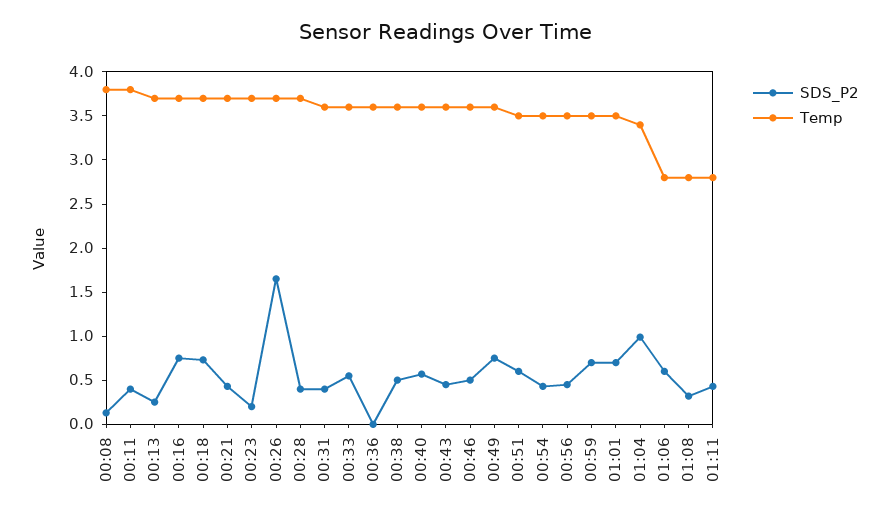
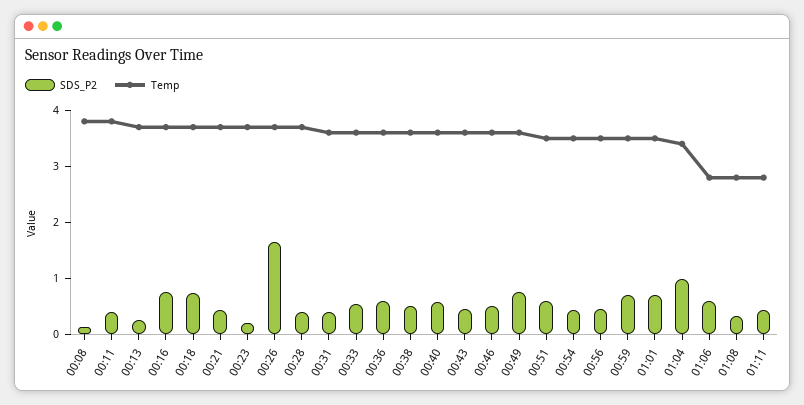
SDS_P2, 00:36: 0 -> 0.6

